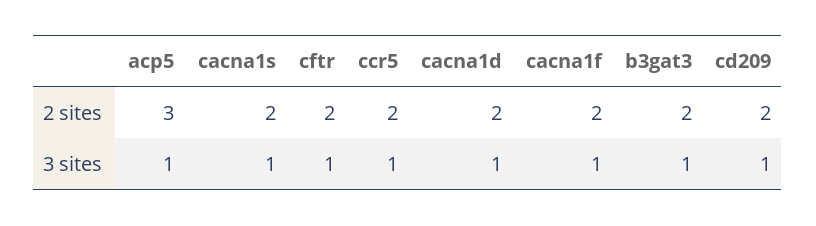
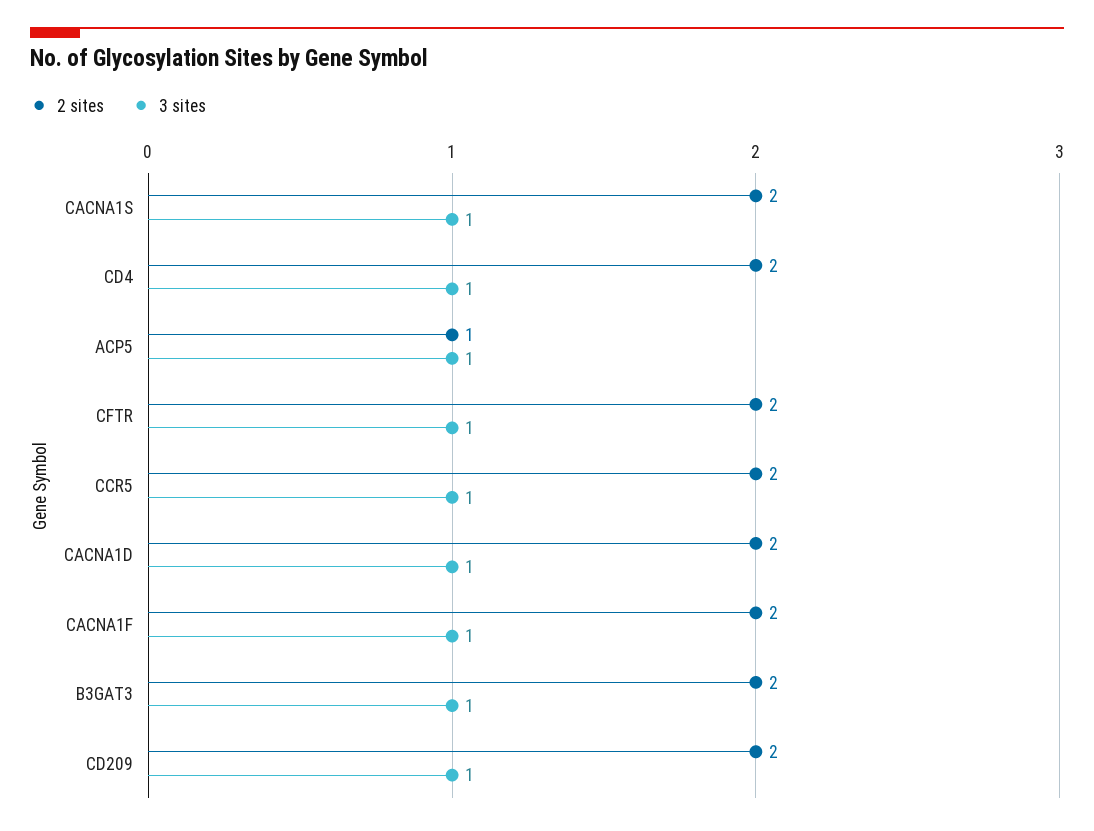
2 sites, acp5: 3 -> 1
2 sites, CD4: none -> 2
3 sites, CD4: none -> 1

